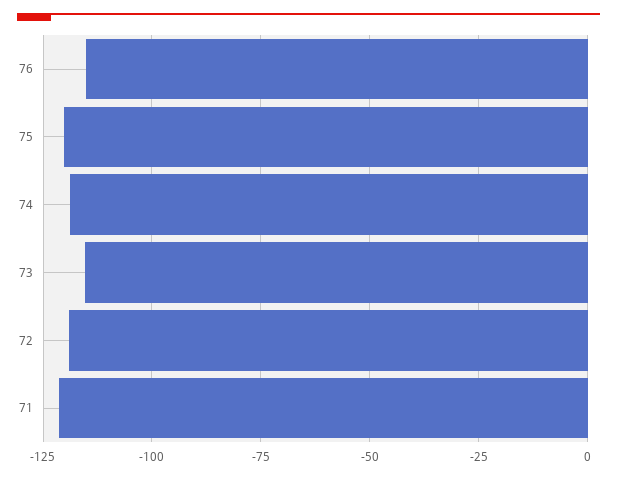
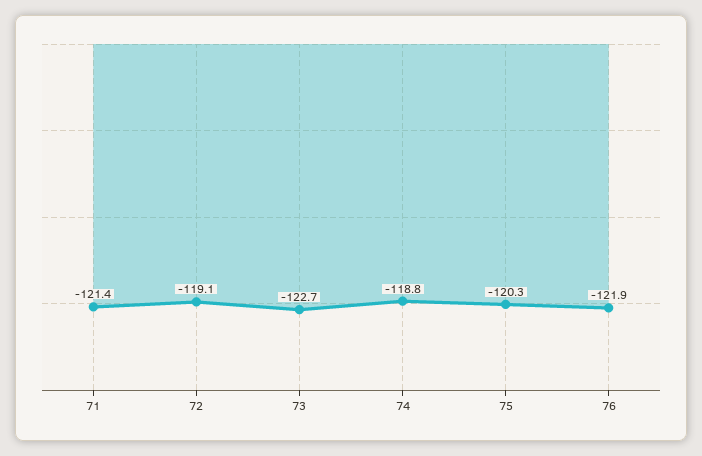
76: -115 -> -121.9
73: -115 -> -122.7

